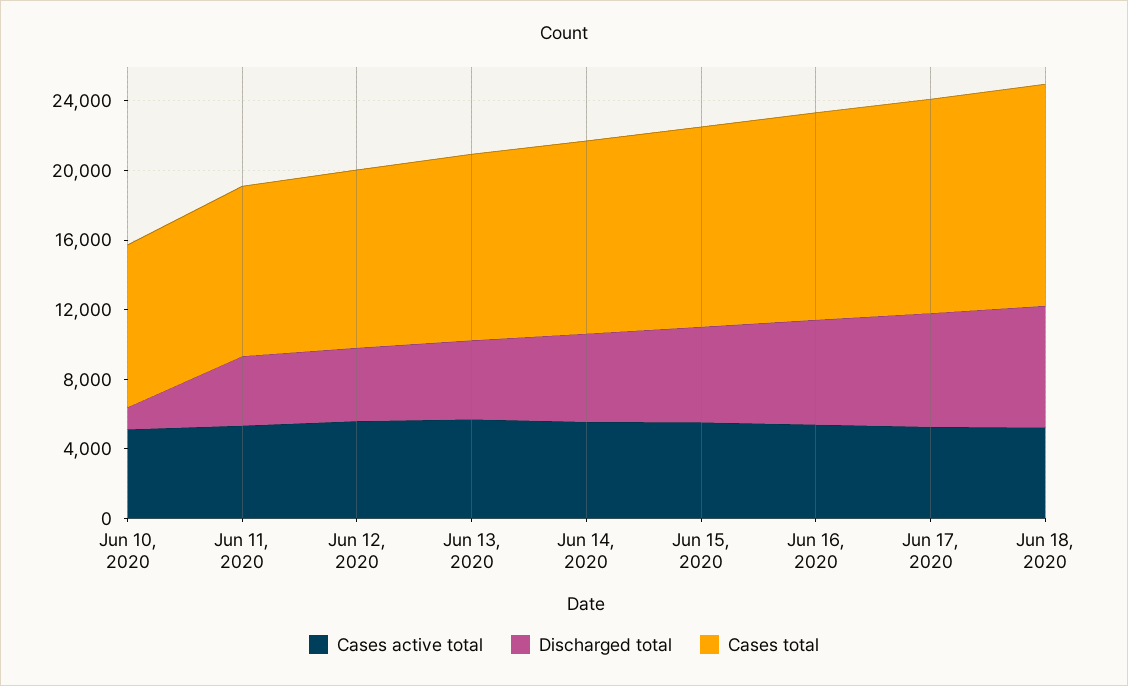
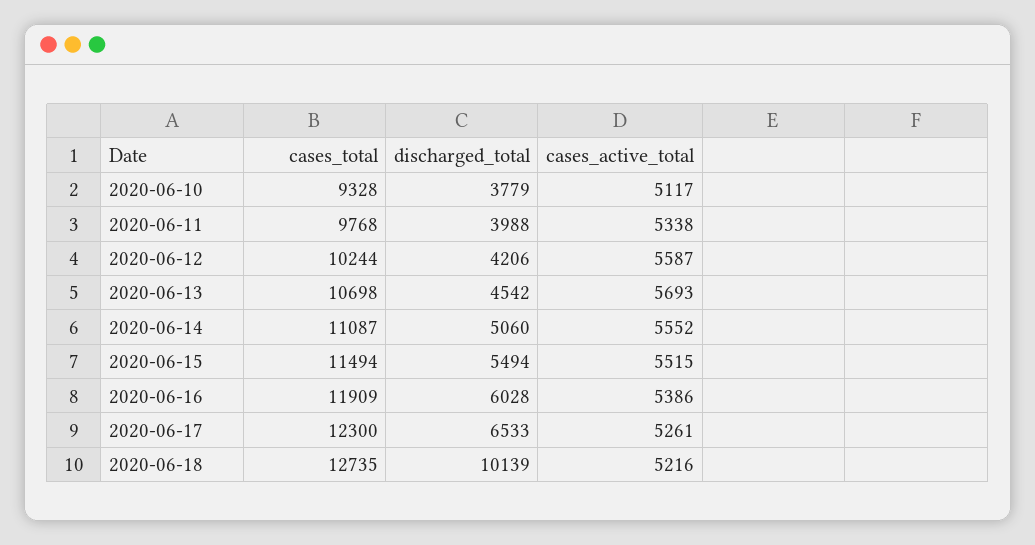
Discharged total, Jun 10, 2020: 1000 -> 3779
Discharged total, Jun 18, 2020: 7000 -> 10139

